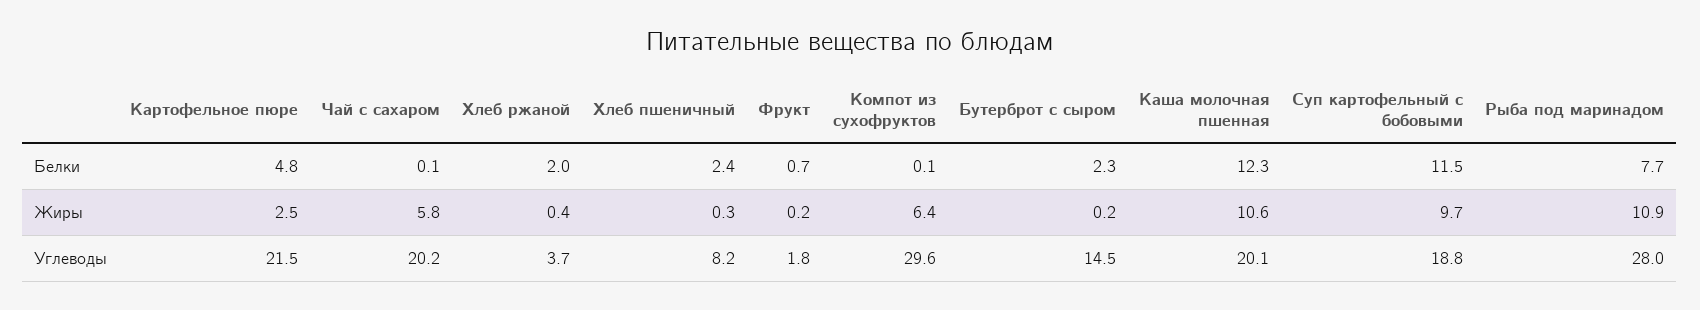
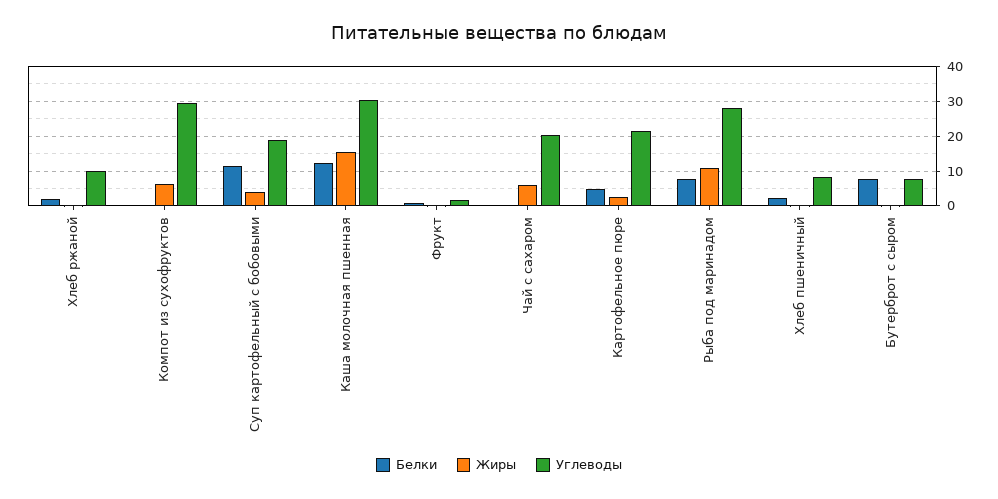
Белки, Бутерброт с сыром: 2.3 -> 8
Жиры, Каша молочная пшенная: 10.6 -> 16
Жиры, Суп картофельный с бобовыми: 9.7 -> 4
Углеводы, Хлеб ржаной: 3.7 -> 10
Углеводы, Бутерброт с сыром: 14.5 -> 8
Углеводы, Каша молочная пшенная: 20.1 -> 30

